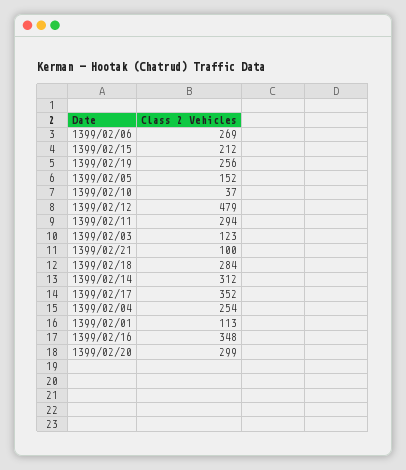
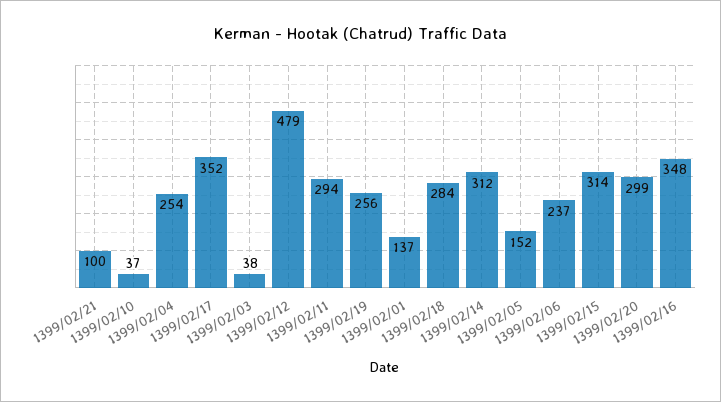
1399/02/06: 269 -> 237
1399/02/15: 212 -> 314
1399/02/03: 123 -> 38
1399/02/01: 113 -> 137

